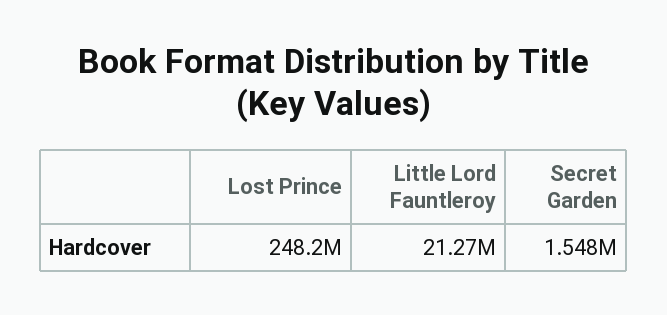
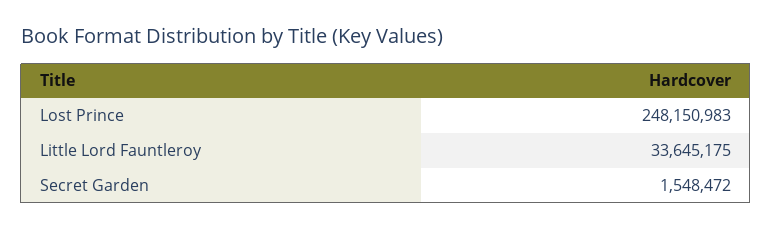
Little Lord Fauntleroy: 21270000 -> 33645175

